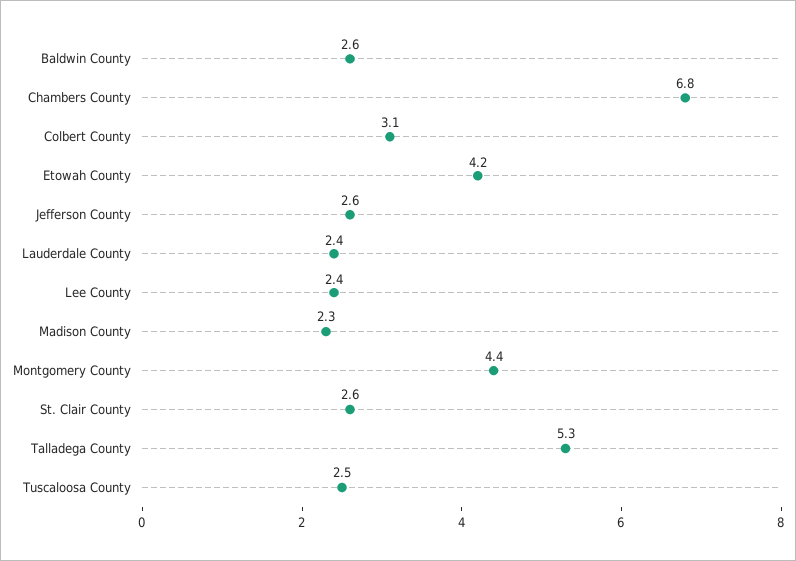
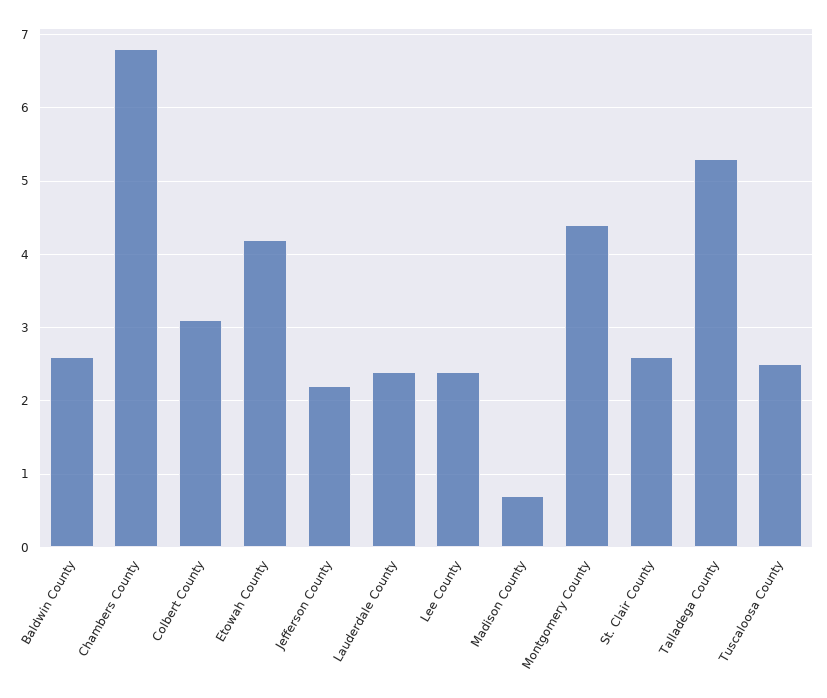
Jefferson County: 2.6 -> 2.2
Madison County: 2.3 -> 0.7

